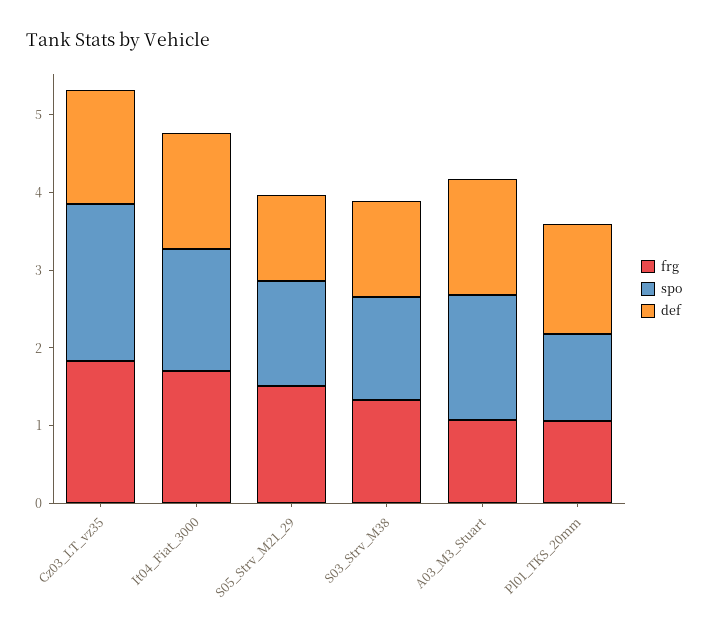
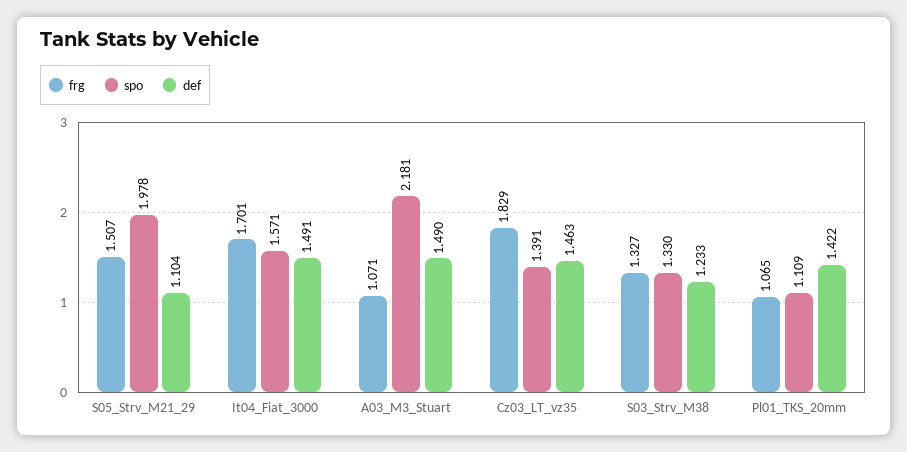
spo, Cz03_LT_vz35: 2 -> 1.391
spo, S05_Strv_M21_29: 1.4 -> 1.978
spo, A03_M3_Stuart: 1.6 -> 2.181

